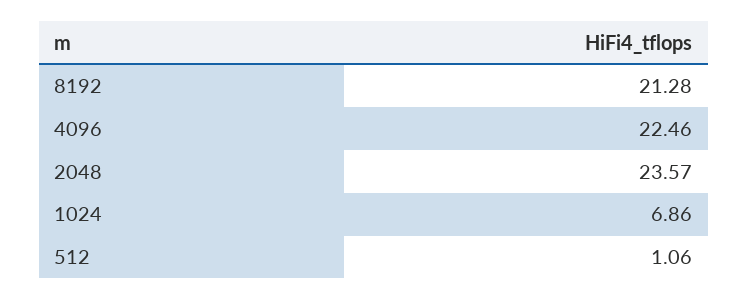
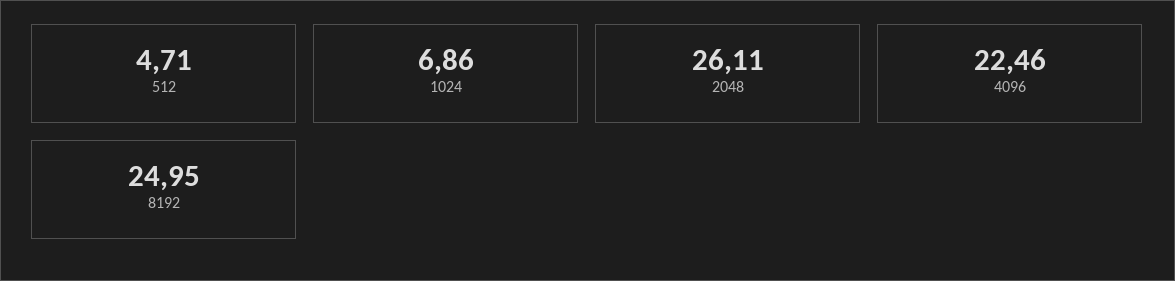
8192: 21.28 -> 24.95
2048: 23.57 -> 26.11
512: 1.06 -> 4.71

